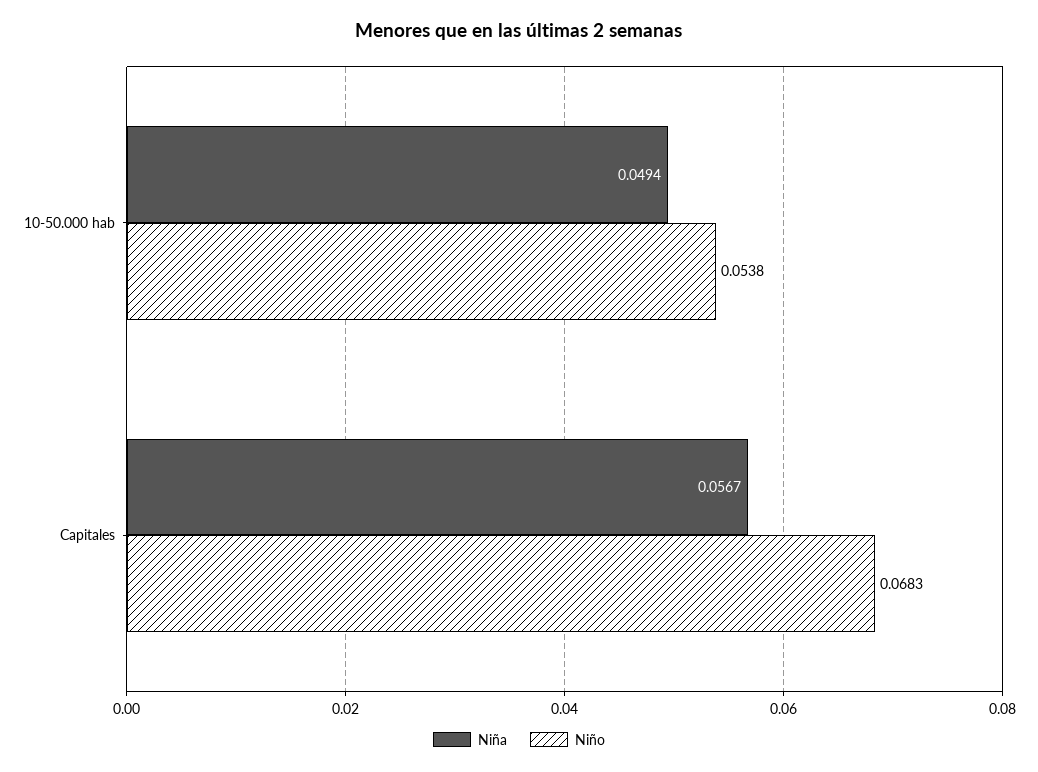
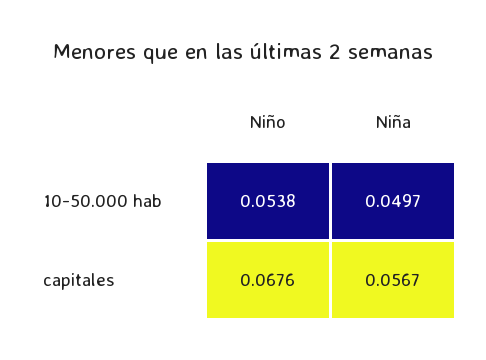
Niña, 10-50.000 hab: 0.0494 -> 0.0497
Niño, Capitales: 0.0683 -> 0.0676

